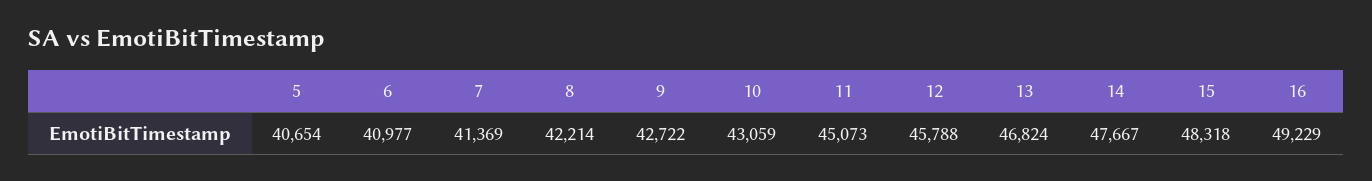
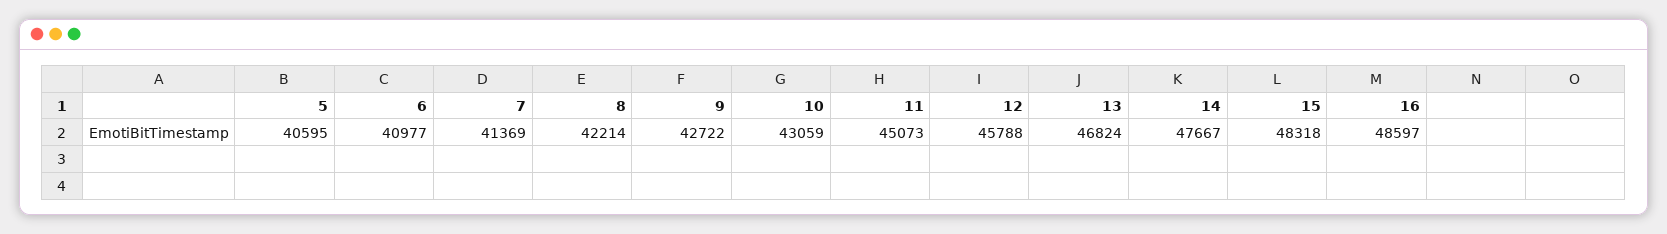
5: 40654 -> 40595
16: 49229 -> 48597

